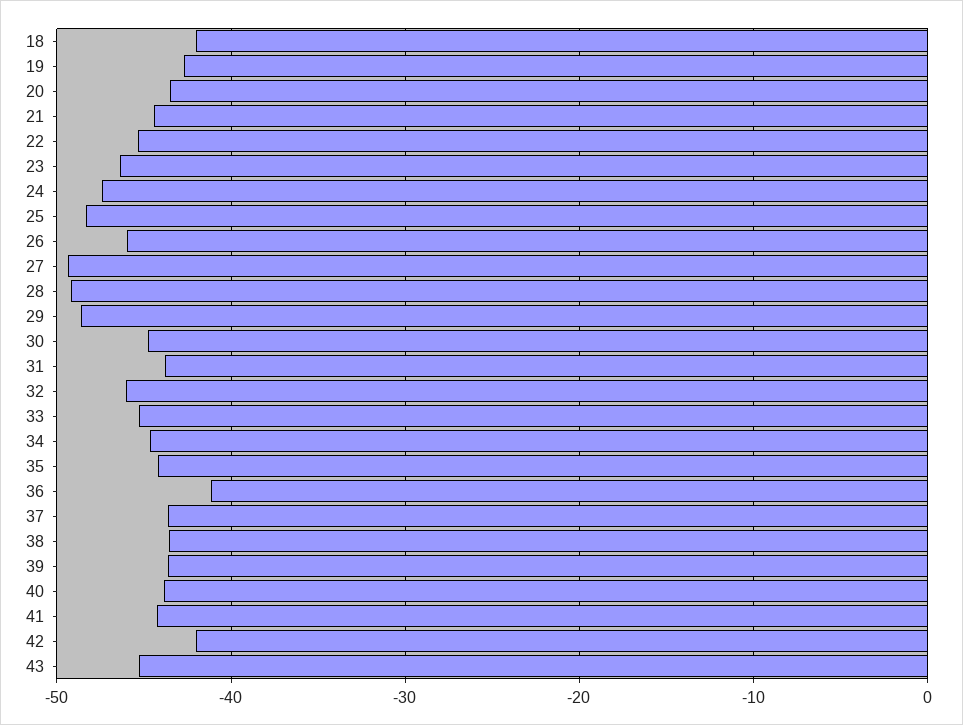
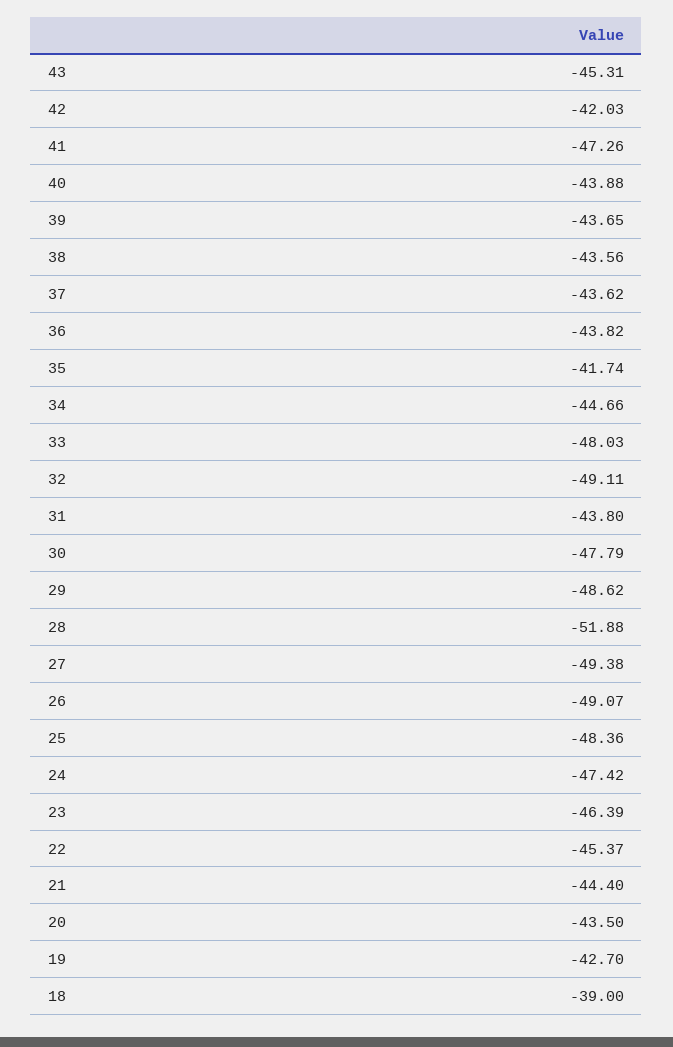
18: -42 -> -39
26: -46 -> -49.07
28: -49 -> -51.88
30: -45 -> -47.79
32: -46 -> -49.11
33: -45 -> -48.03
35: -44 -> -41.74
36: -41 -> -43.82
41: -44 -> -47.26

